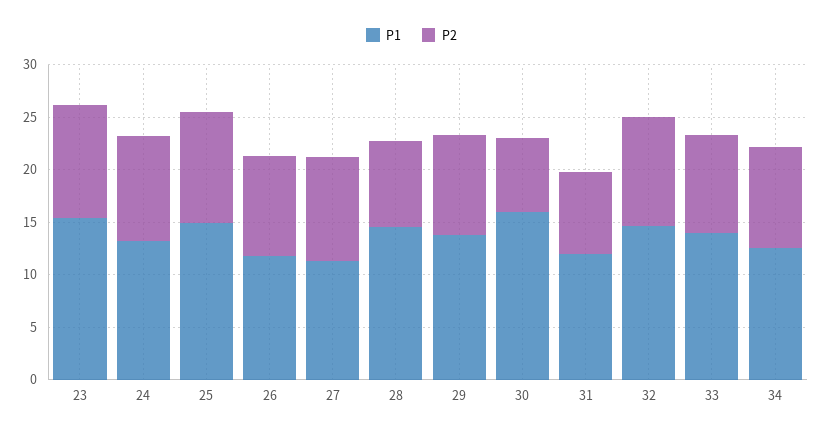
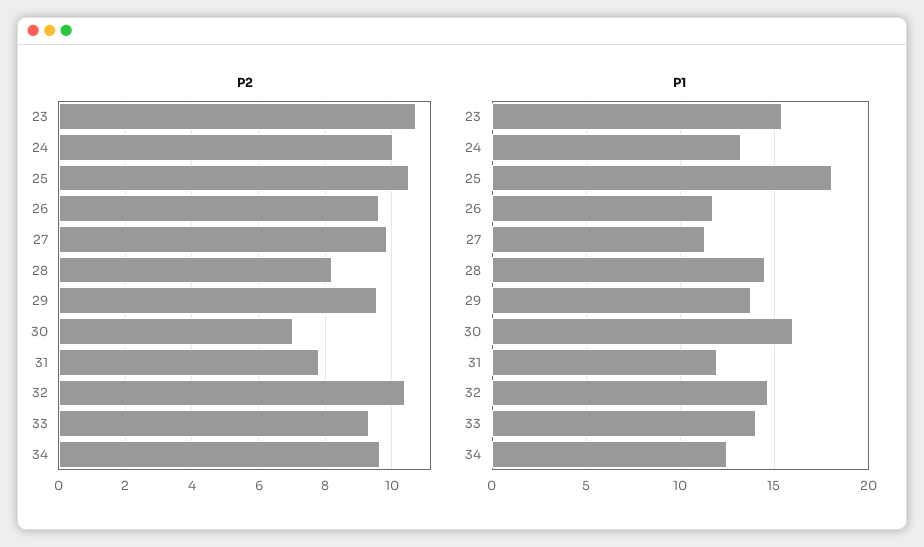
P1, 25: 15 -> 18

